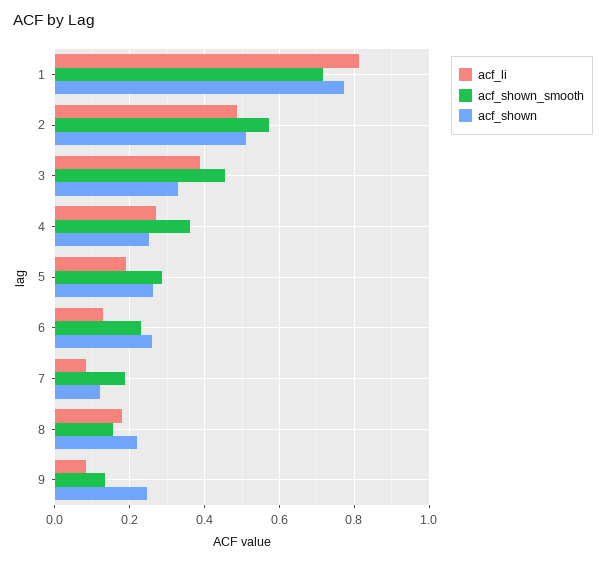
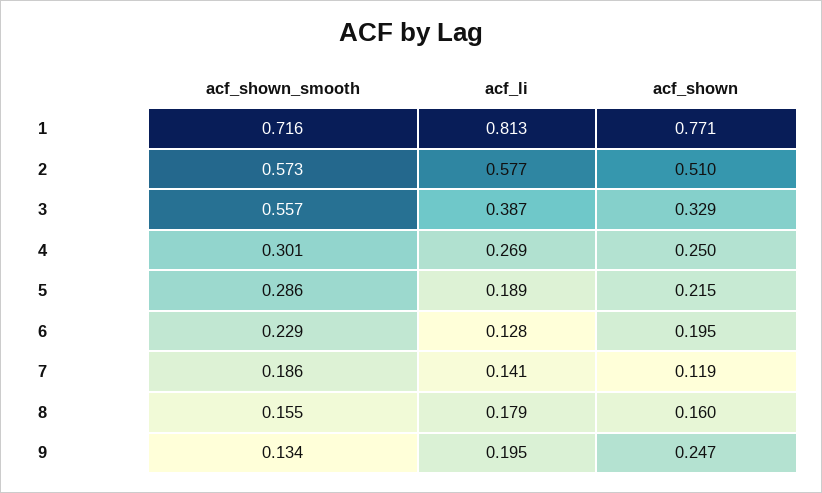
acf_li, 2: 0.48 -> 0.577
acf_shown_smooth, 3: 0.46 -> 0.557
acf_shown_smooth, 4: 0.36 -> 0.301
acf_shown, 5: 0.26 -> 0.215
acf_shown, 6: 0.26 -> 0.195
acf_li, 7: 0.08 -> 0.141
acf_shown, 8: 0.22 -> 0.16
acf_li, 9: 0.08 -> 0.195

